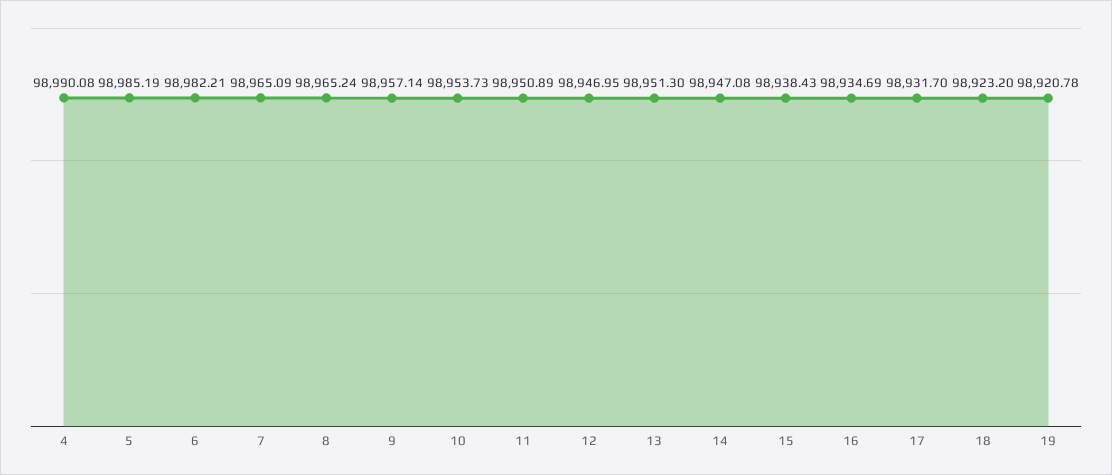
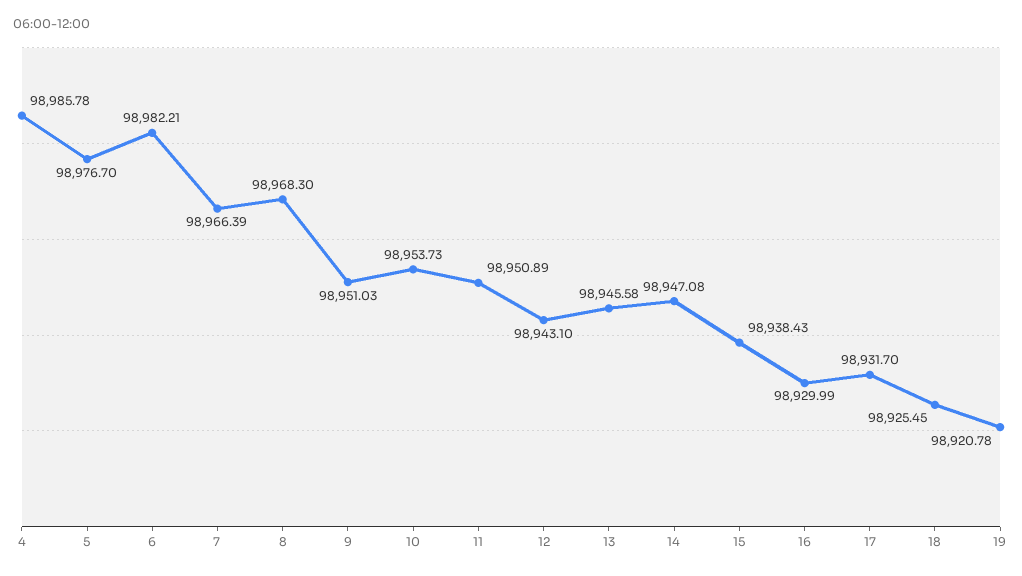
4: 98990.08 -> 98985.78
5: 98985.19 -> 98976.7
7: 98965.09 -> 98966.39
8: 98965.24 -> 98968.3
9: 98957.14 -> 98951.03
12: 98946.95 -> 98943.1
13: 98951.3 -> 98945.58
16: 98934.69 -> 98929.99
18: 98923.2 -> 98925.45

